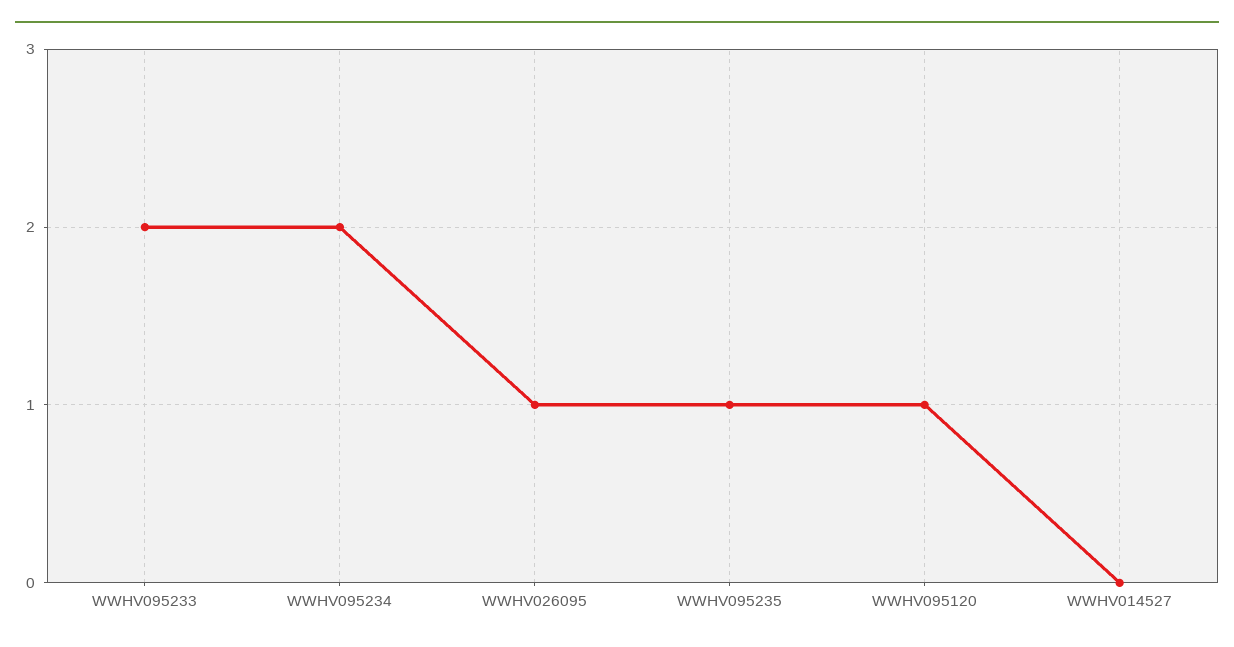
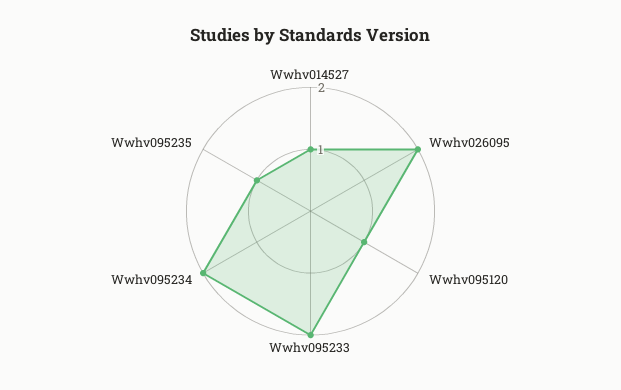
WWHV026095: 1 -> 2
WWHV014527: 0 -> 1

